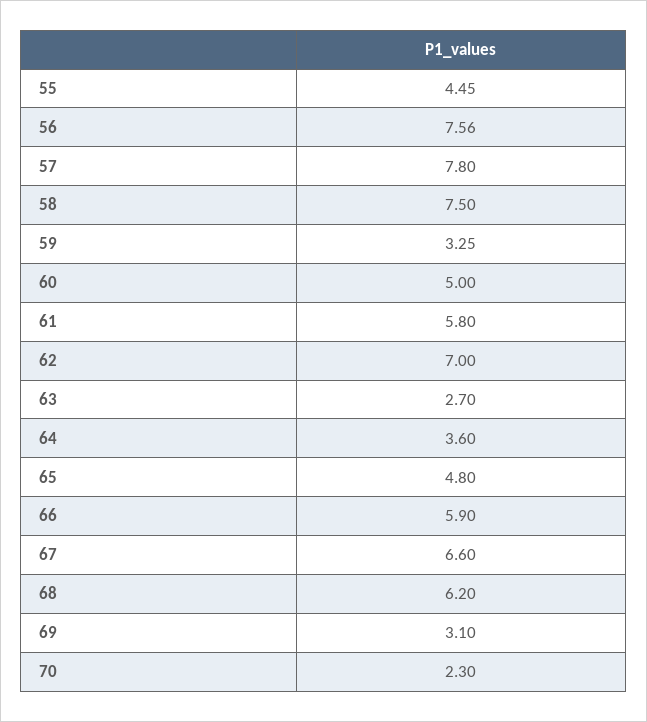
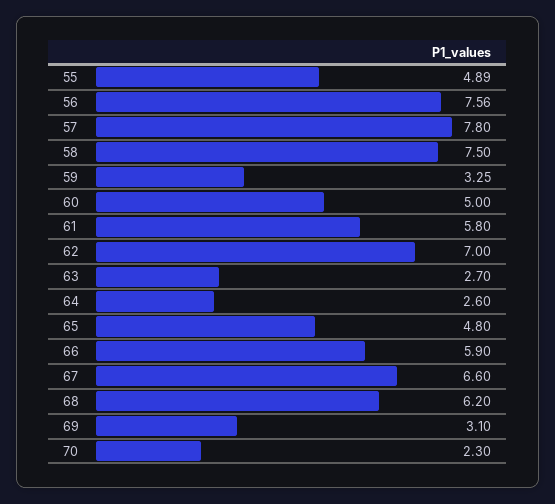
55: 4.45 -> 4.89
64: 3.6 -> 2.6

